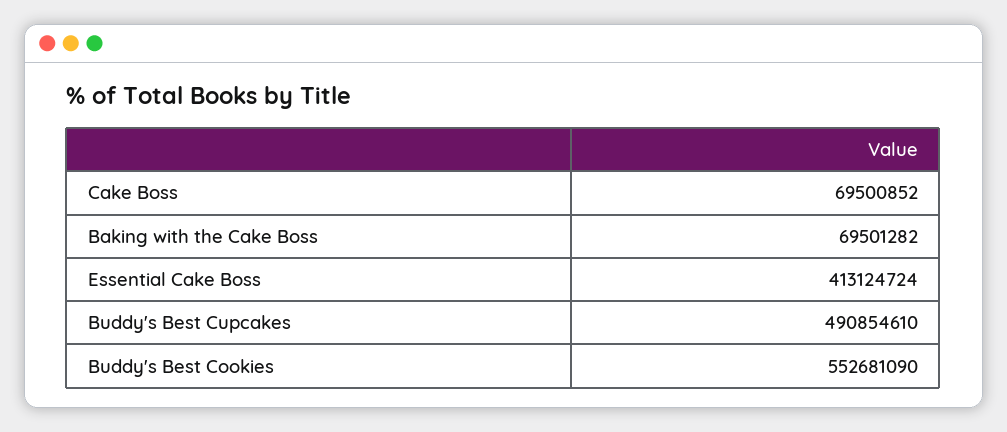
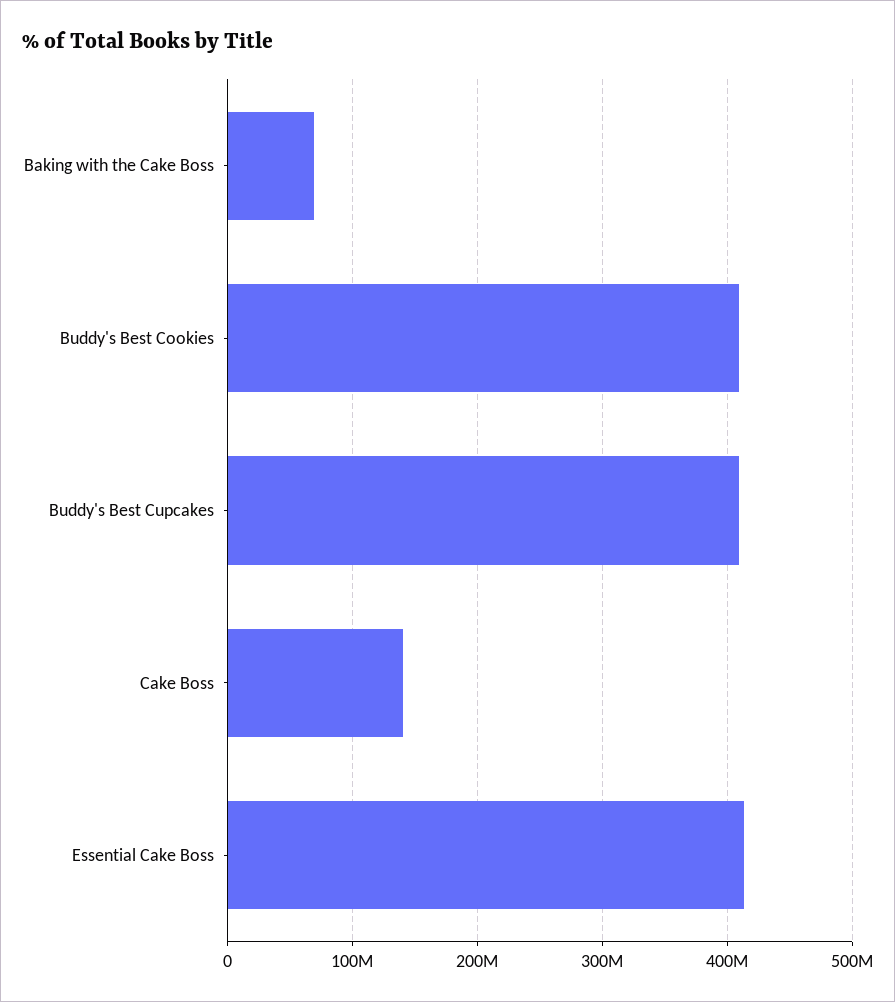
Cake Boss: 69500852 -> 140000000
Buddy's Best Cupcakes: 490854610 -> 410000000
Buddy's Best Cookies: 552681090 -> 410000000

